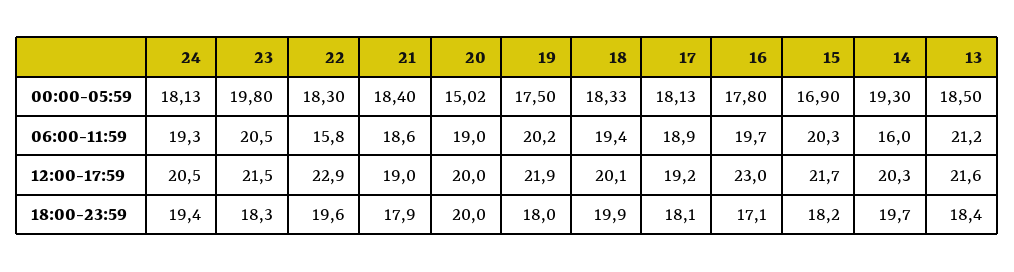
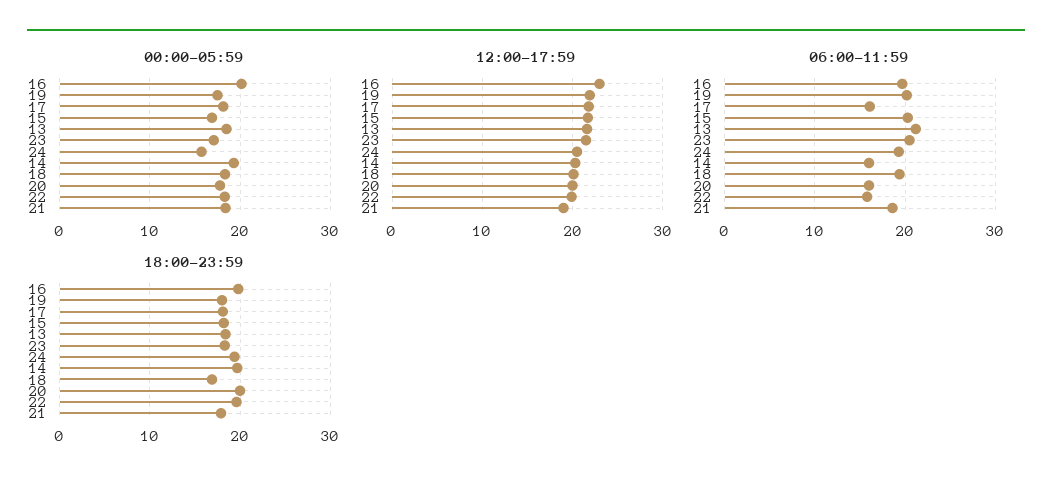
00:00-05:59, 24: 18.13 -> 16
00:00-05:59, 23: 19.8 -> 17
00:00-05:59, 20: 15.02 -> 18
00:00-05:59, 16: 17.8 -> 20
06:00-11:59, 20: 19 -> 16
06:00-11:59, 17: 18.9 -> 16
12:00-17:59, 22: 22.9 -> 20
12:00-17:59, 17: 19.2 -> 22
18:00-23:59, 18: 19.9 -> 17
18:00-23:59, 16: 17.1 -> 20

